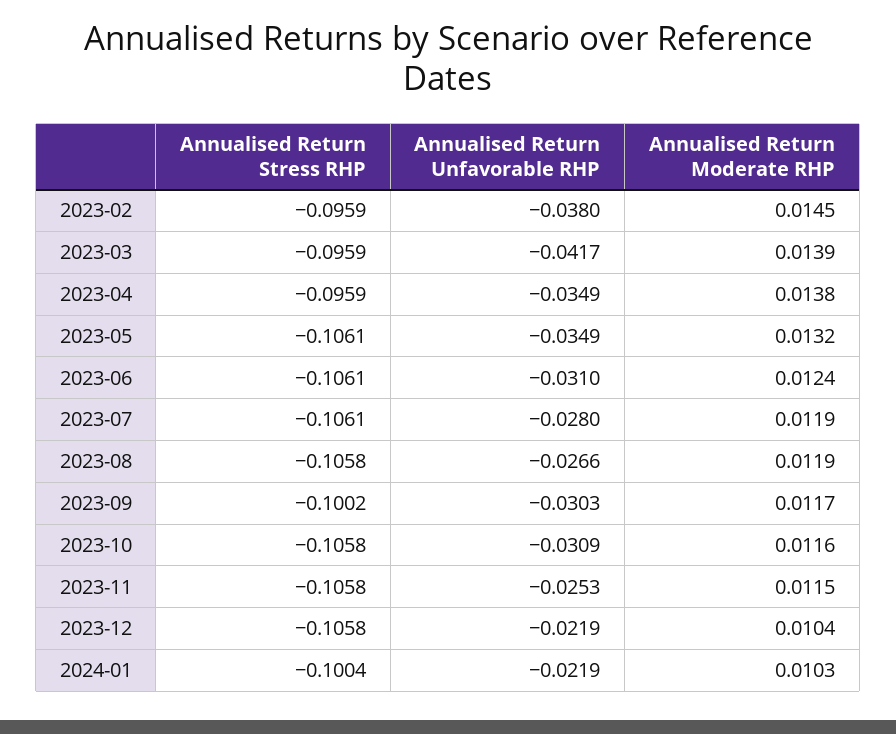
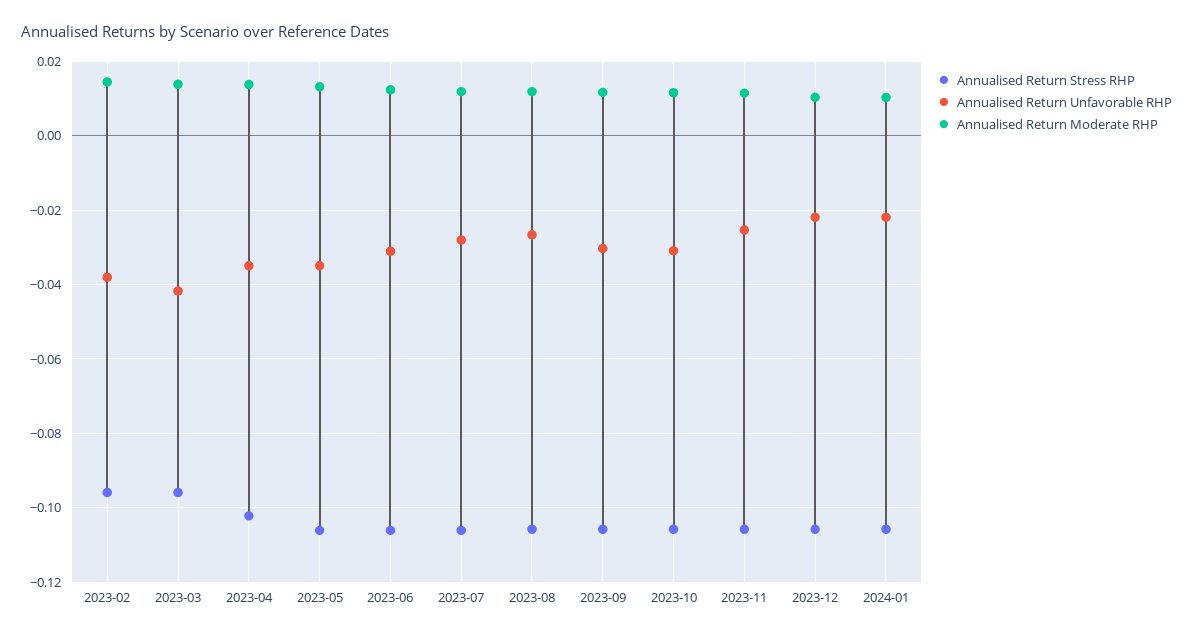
Annualised Return Stress RHP, 2023-04: -0.0959 -> -0.102
Annualised Return Stress RHP, 2023-09: -0.1002 -> -0.106
Annualised Return Stress RHP, 2024-01: -0.1004 -> -0.106

